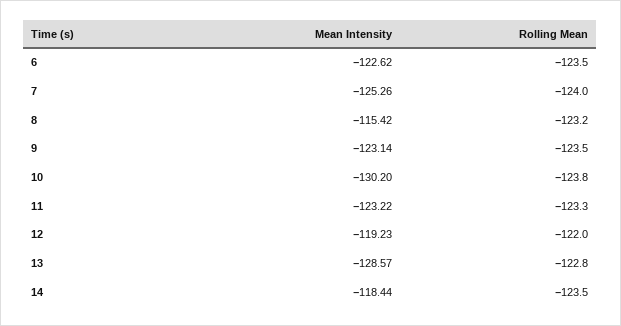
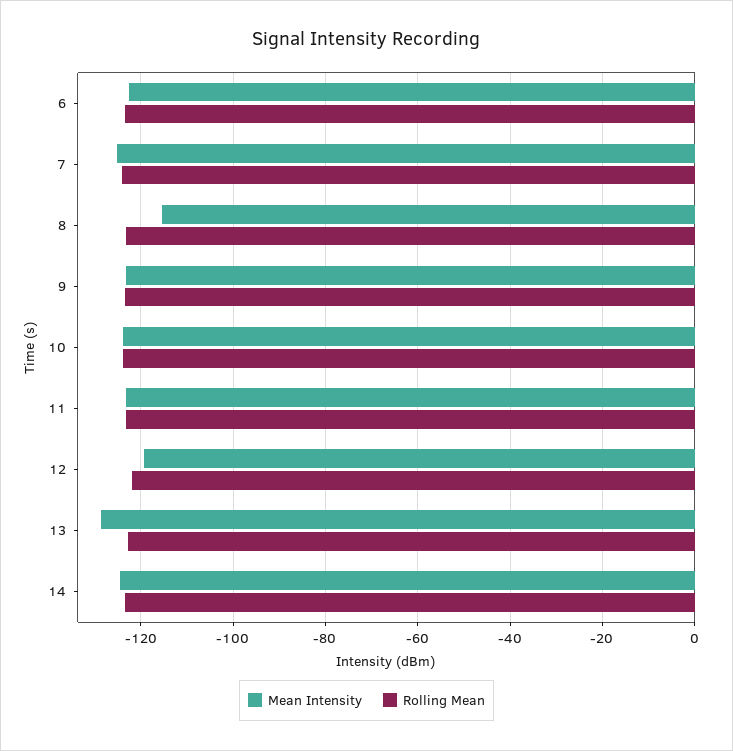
Mean Intensity, 10: -130.2 -> -124
Mean Intensity, 14: -118.44 -> -124

